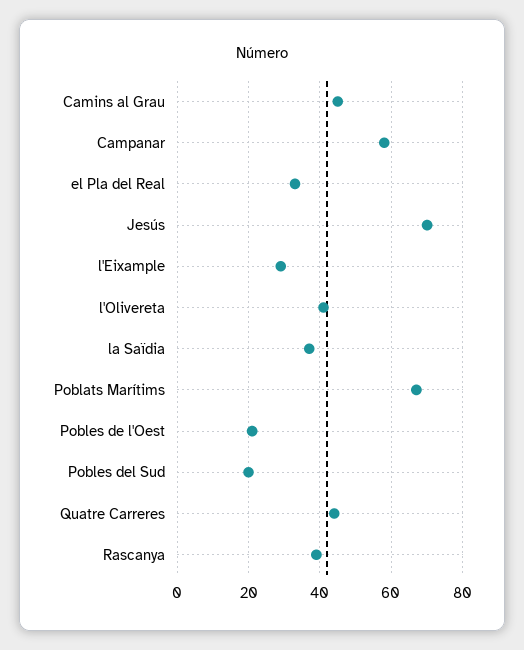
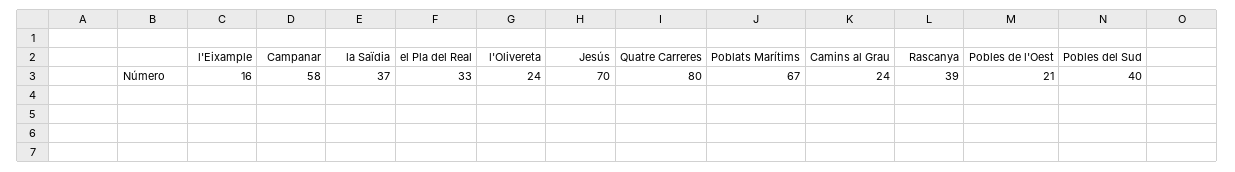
Camins al Grau: 45 -> 24
l'Eixample: 30 -> 16
l'Olivereta: 40 -> 24
Pobles del Sud: 20 -> 40
Quatre Carreres: 45 -> 80

